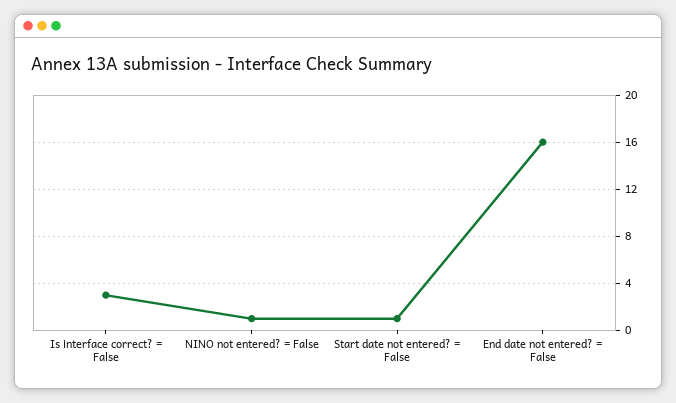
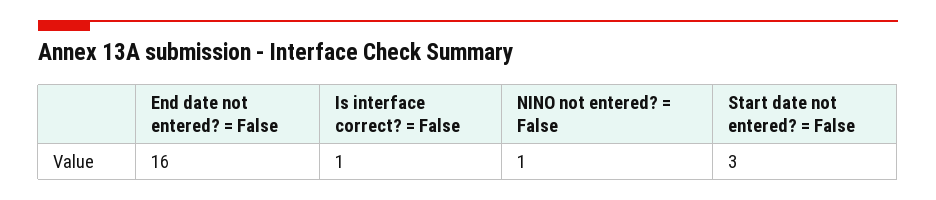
Is interface correct? = False: 3 -> 1
Start date not entered? = False: 1 -> 3

